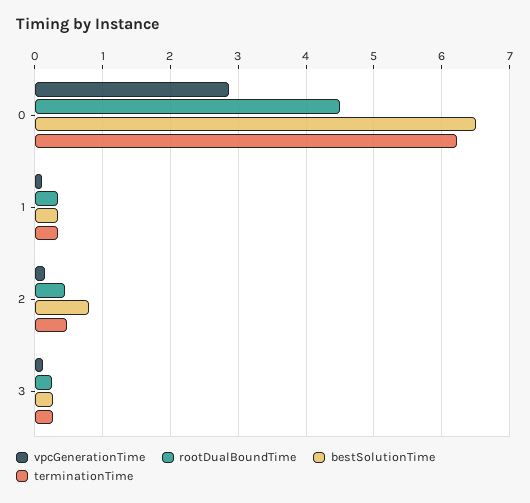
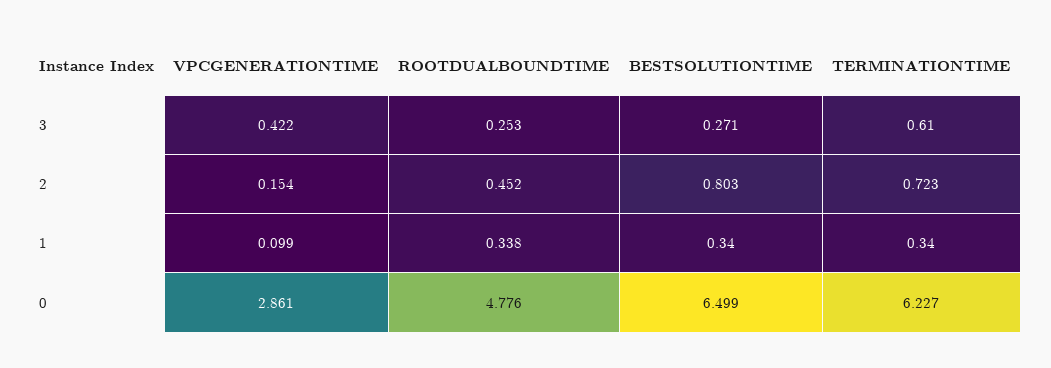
rootDualBoundTime, 0: 4.5 -> 4.776
terminationTime, 2: 0.5 -> 0.723
vpcGenerationTime, 3: 0.1 -> 0.422
terminationTime, 3: 0.3 -> 0.61

